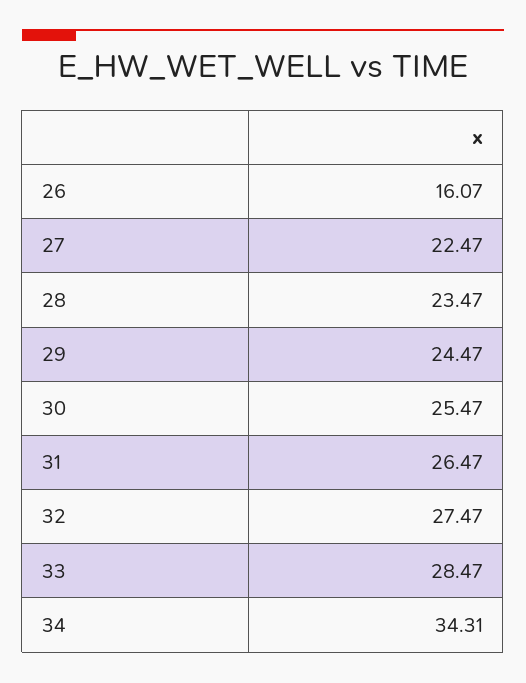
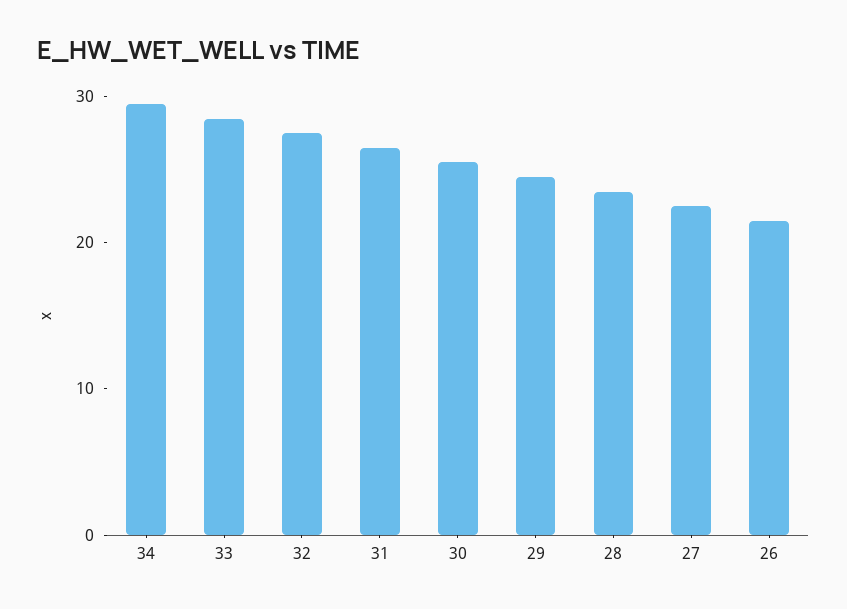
26: 16.07 -> 22
34: 34.31 -> 30

